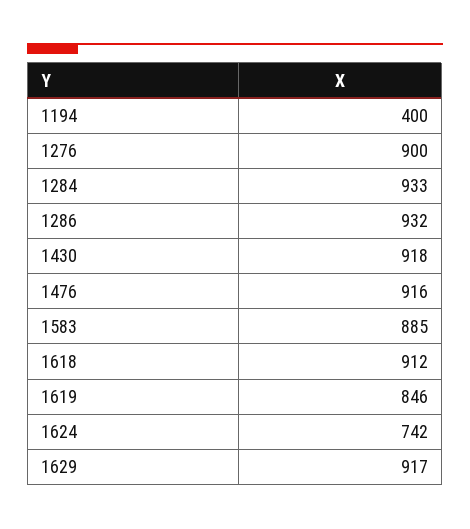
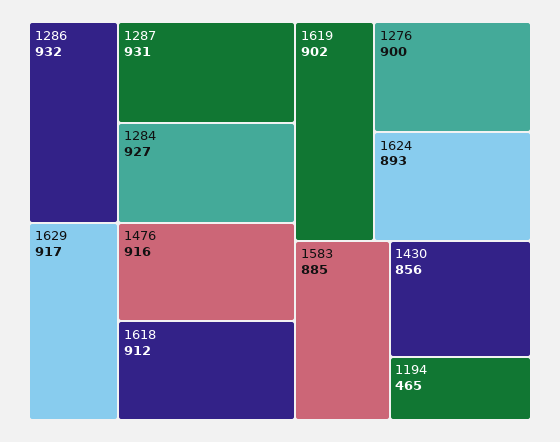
1194: 400 -> 465
1284: 933 -> 927
1430: 918 -> 856
1619: 846 -> 902
1624: 742 -> 893
1287: none -> 931

